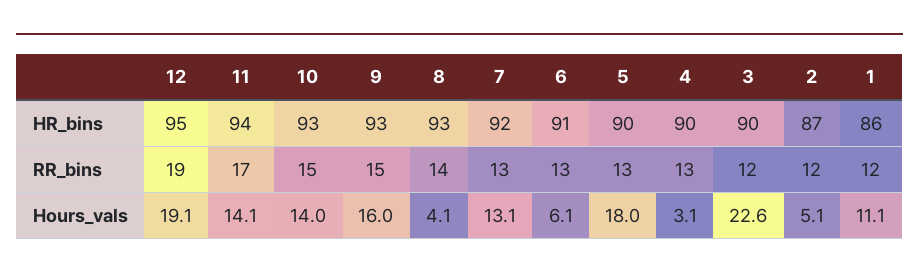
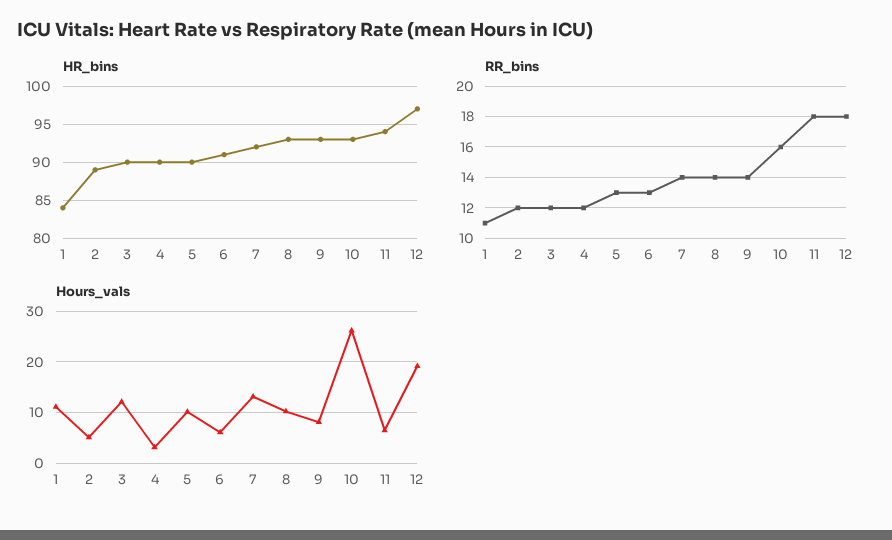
HR_bins, 12: 95 -> 97
HR_bins, 2: 87 -> 89
HR_bins, 1: 86 -> 84
RR_bins, 12: 19 -> 18
RR_bins, 11: 17 -> 18
RR_bins, 10: 15 -> 16
RR_bins, 9: 15 -> 14
RR_bins, 7: 13 -> 14
RR_bins, 4: 13 -> 12
RR_bins, 1: 12 -> 11
Hours_vals, 11: 14.1 -> 6
Hours_vals, 10: 14 -> 26
Hours_vals, 9: 16 -> 8
Hours_vals, 8: 4.1 -> 10
Hours_vals, 5: 18 -> 10
Hours_vals, 3: 22.6 -> 12

